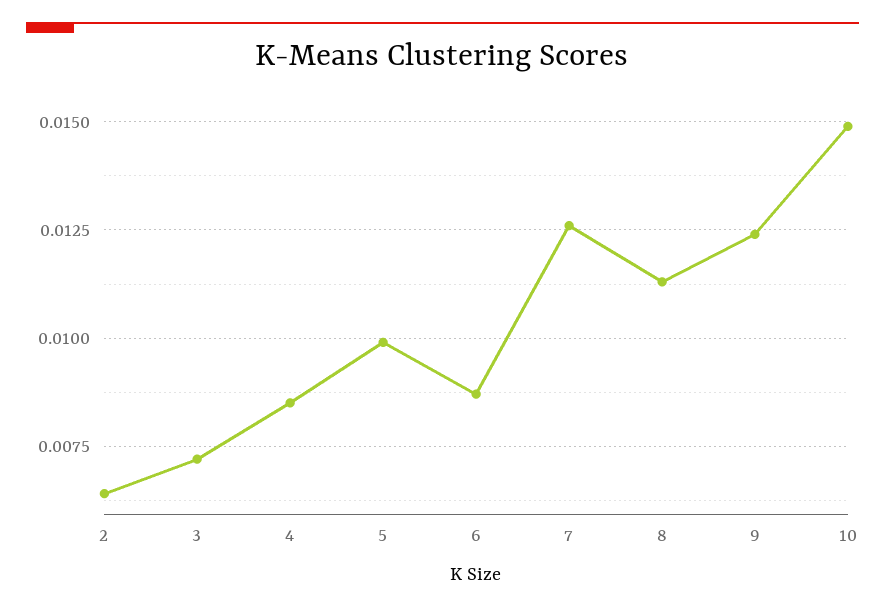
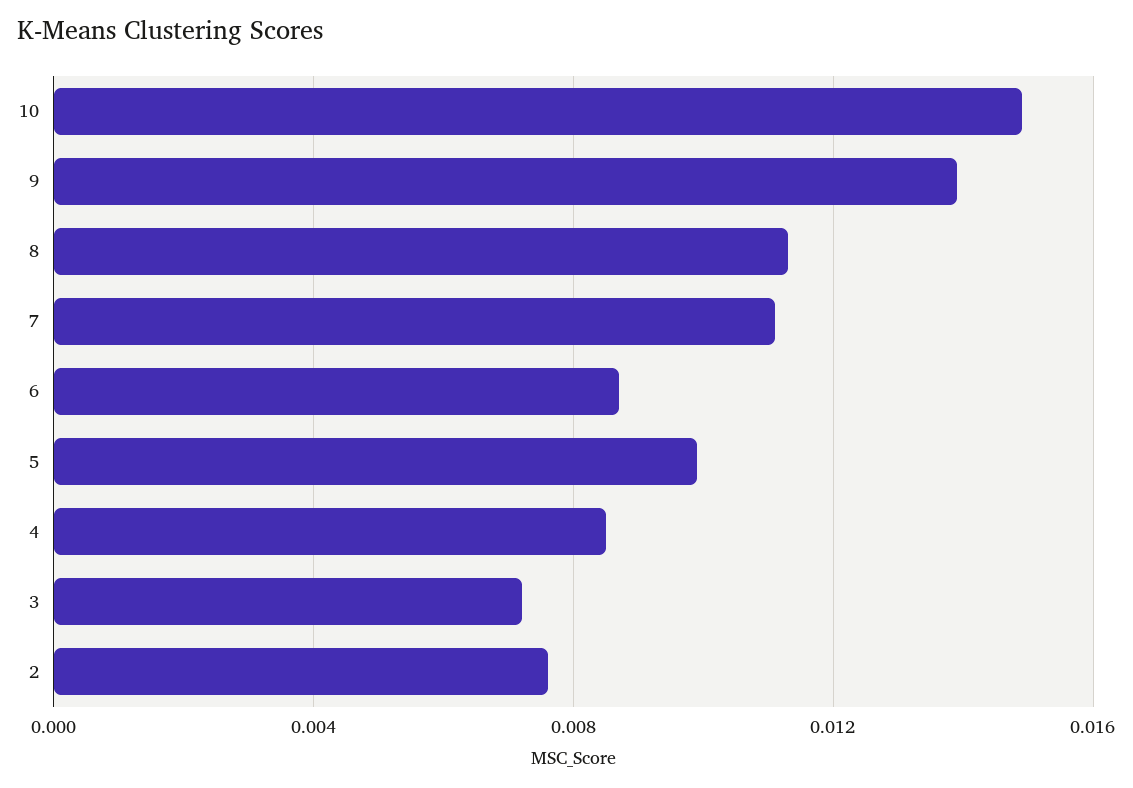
2: 0.0065 -> 0.0075
7: 0.0125 -> 0.011
9: 0.0125 -> 0.014

